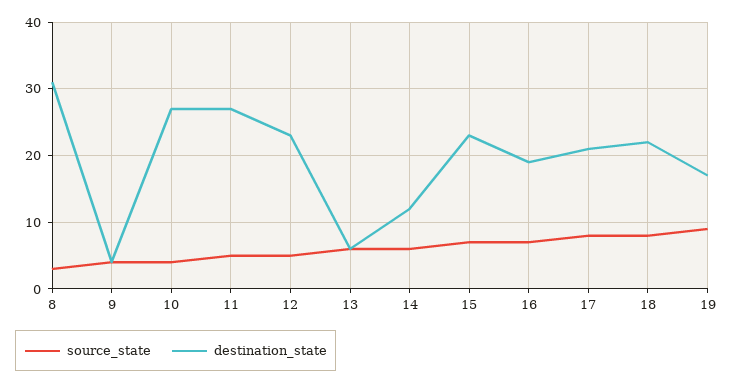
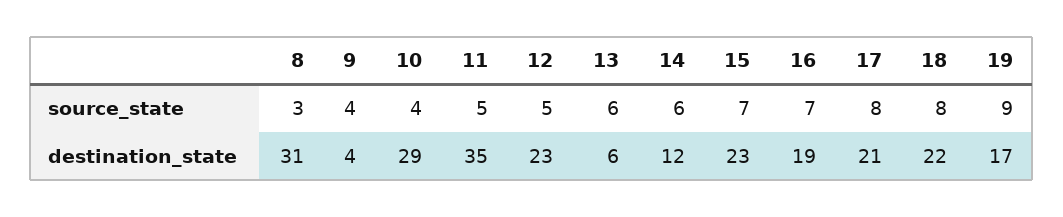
destination_state, 10: 27 -> 29
destination_state, 11: 27 -> 35

